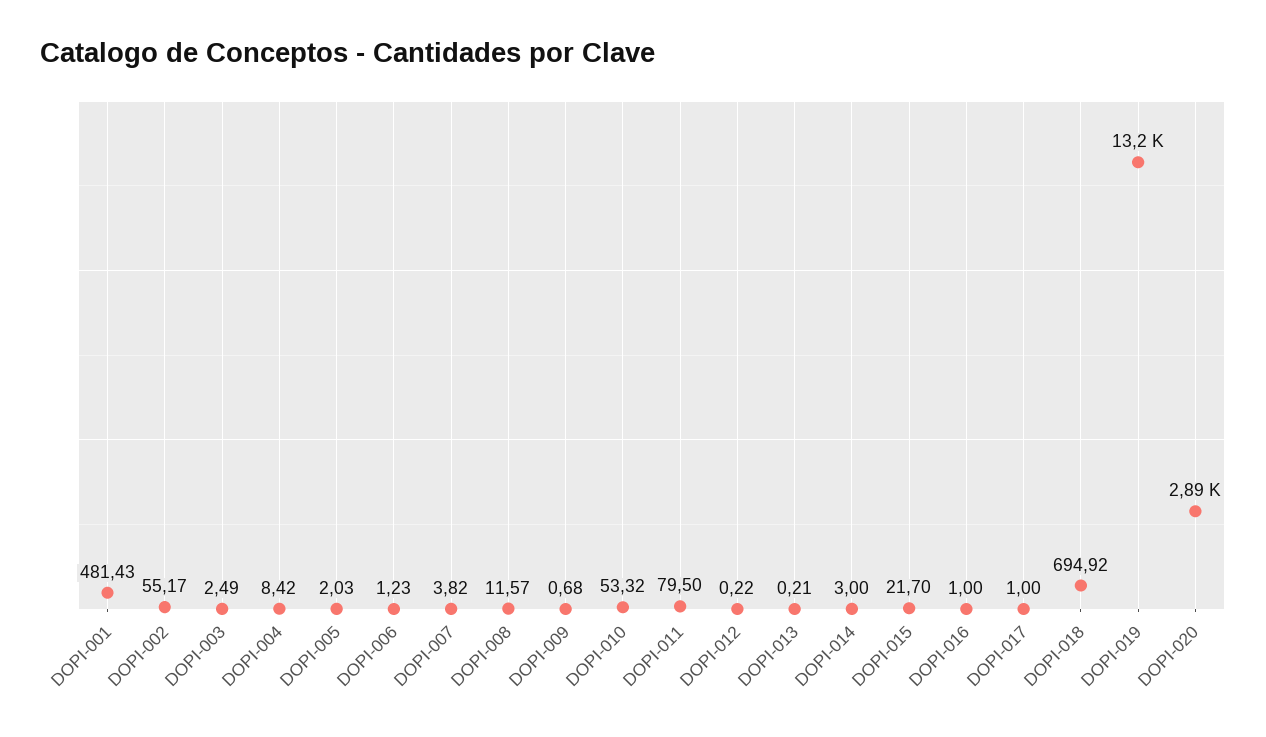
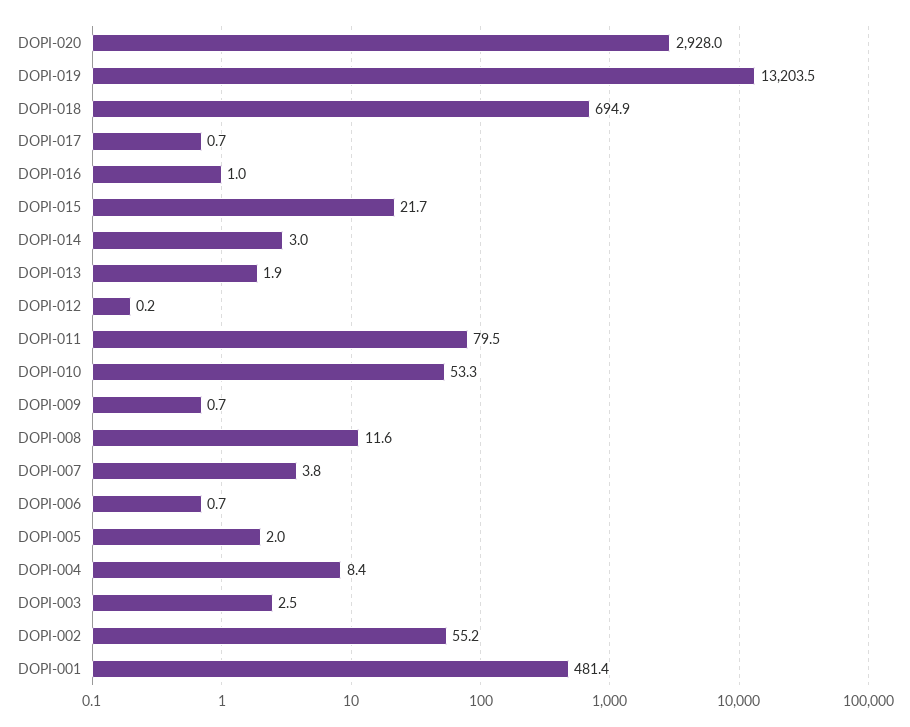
DOPI-006: 1.23 -> 0.7
DOPI-013: 0.21 -> 1.9
DOPI-017: 1 -> 0.7
DOPI-020: 2890 -> 2928

